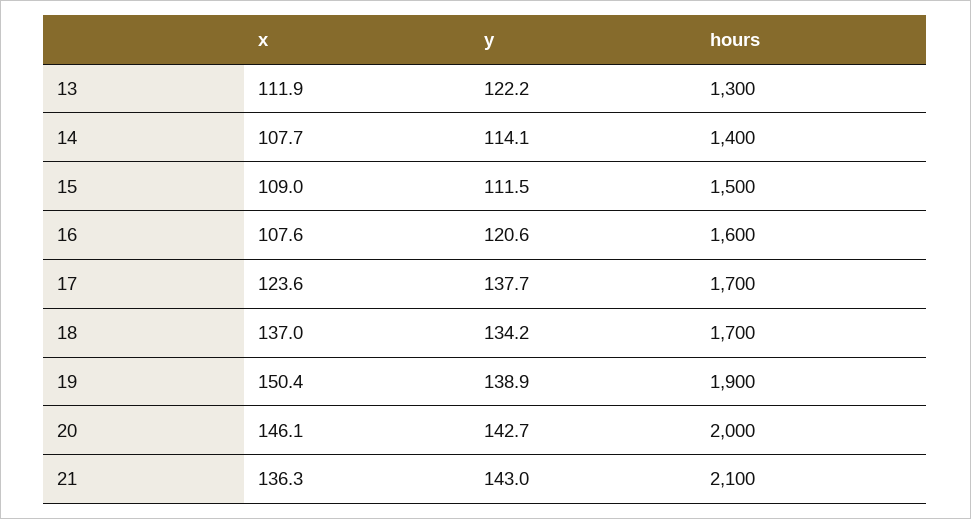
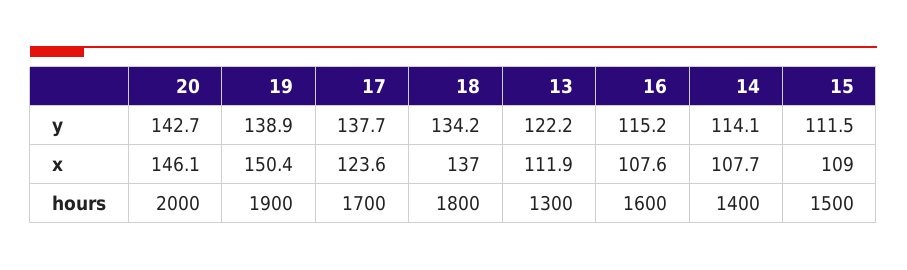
y, 16: 120.6 -> 115.2
hours, 18: 1700 -> 1800
x, 21: 136.3 -> none
y, 21: 143 -> none
hours, 21: 2100 -> none

